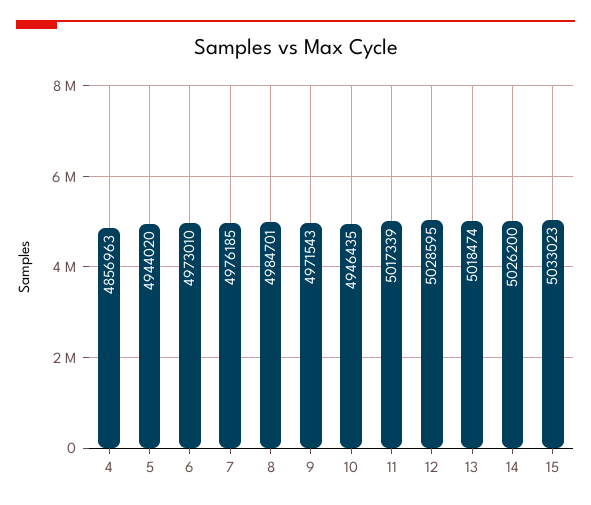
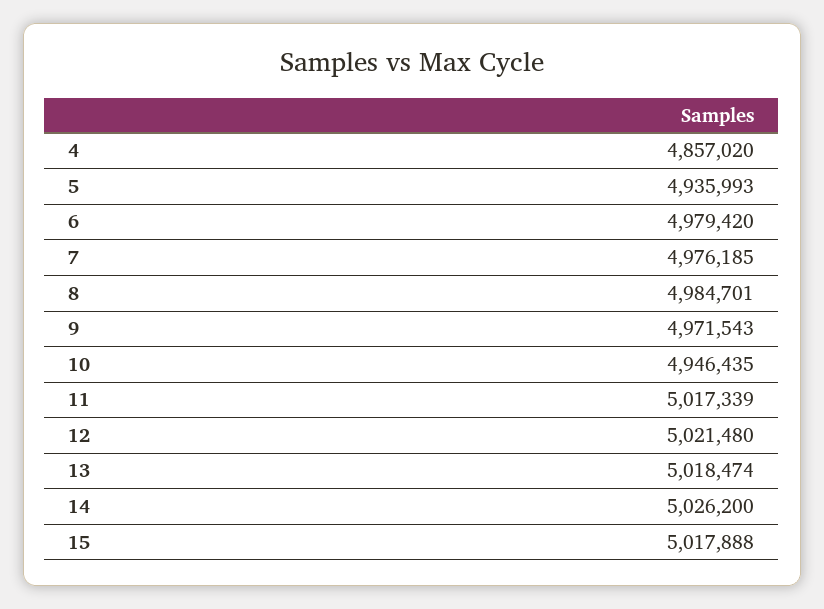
4: 4856963 -> 4857020
5: 4944020 -> 4935993
6: 4973010 -> 4979420
12: 5028595 -> 5021480
15: 5033023 -> 5017888

